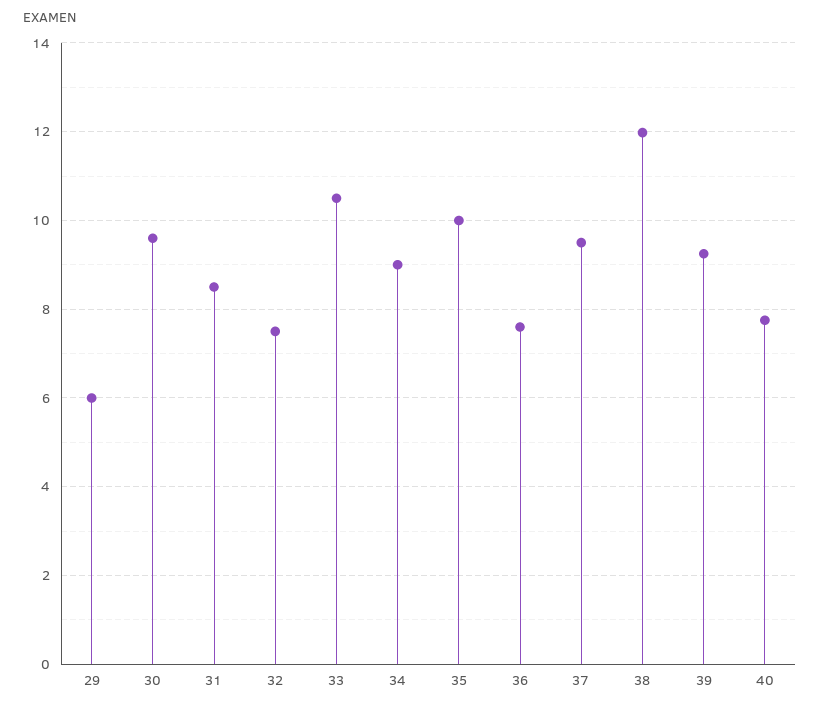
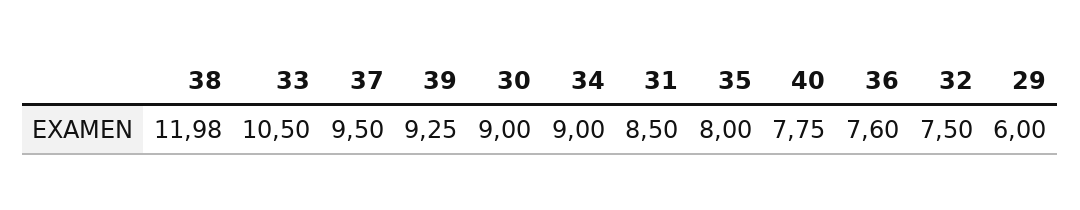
30: 9.6 -> 9
35: 10 -> 8

